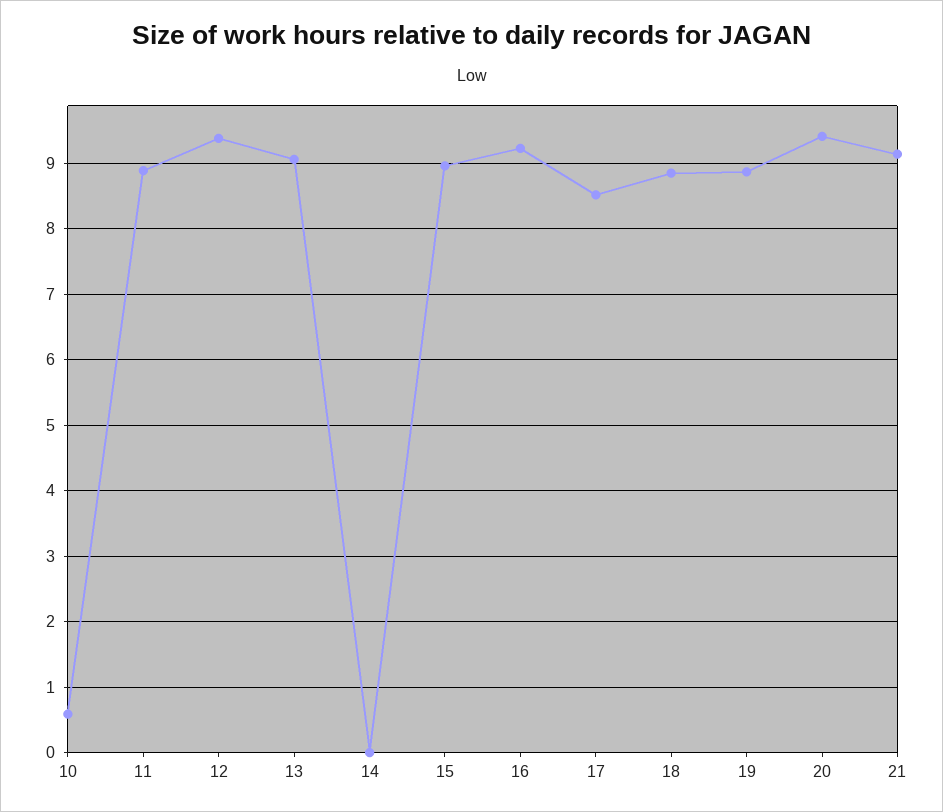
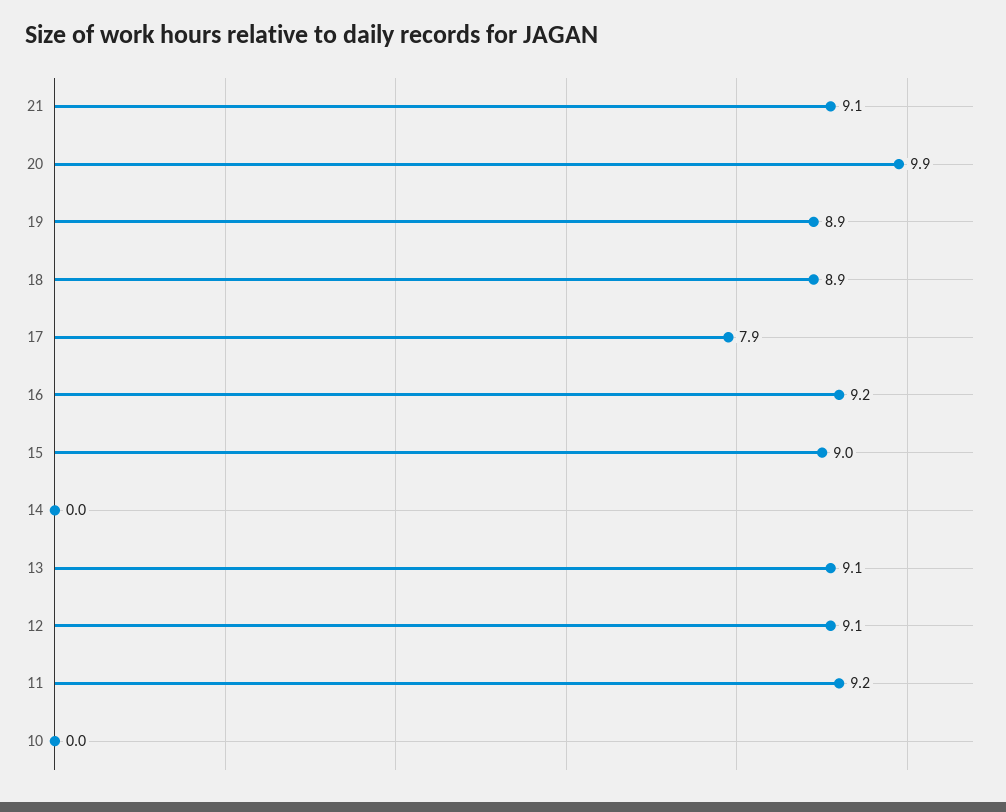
10: 0.6 -> 0
11: 8.9 -> 9.2
12: 9.4 -> 9.1
17: 8.5 -> 7.9
20: 9.4 -> 9.9

